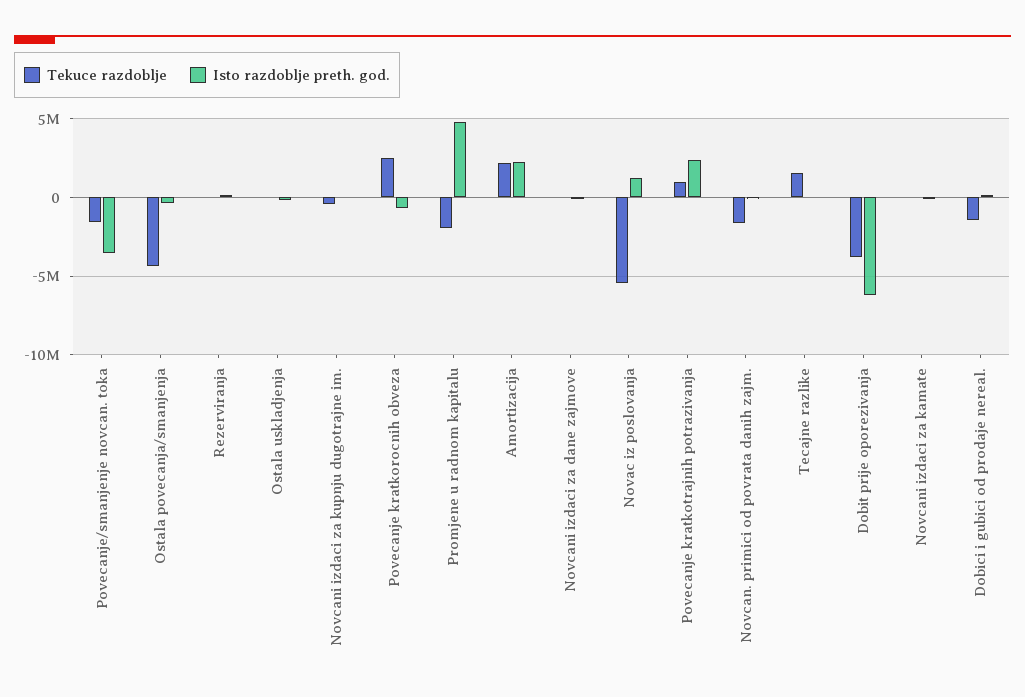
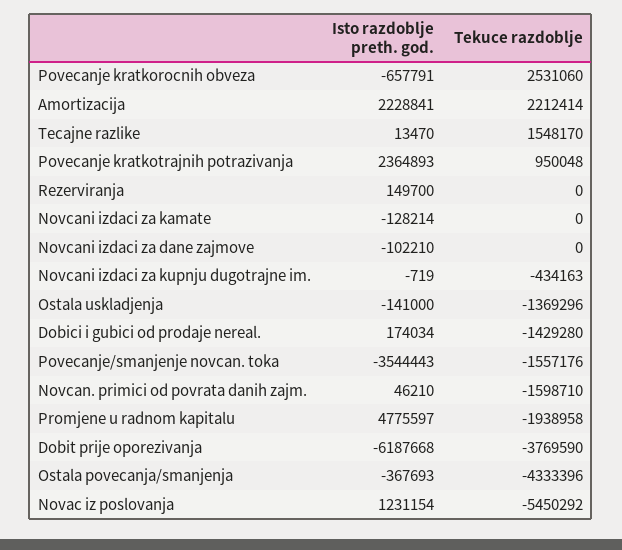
Tekuce razdoblje, Ostala uskladjenja: 0 -> -1369296

